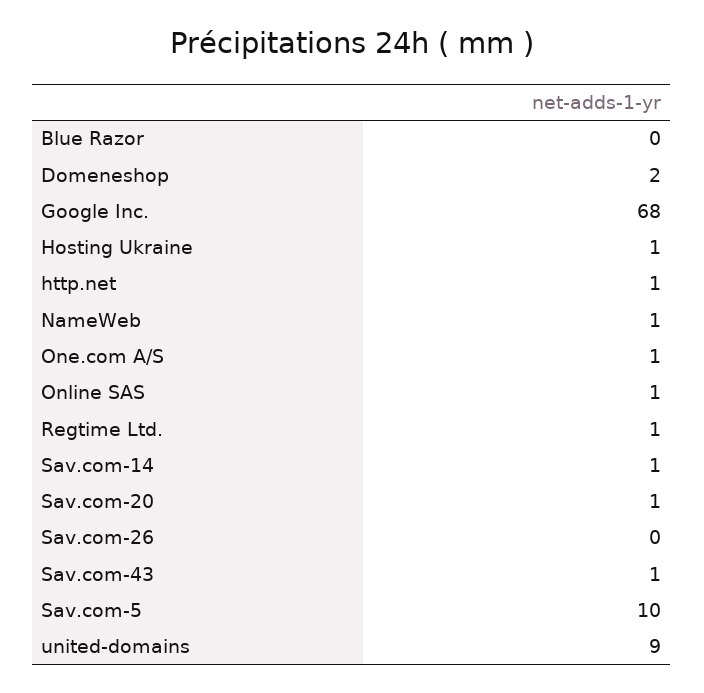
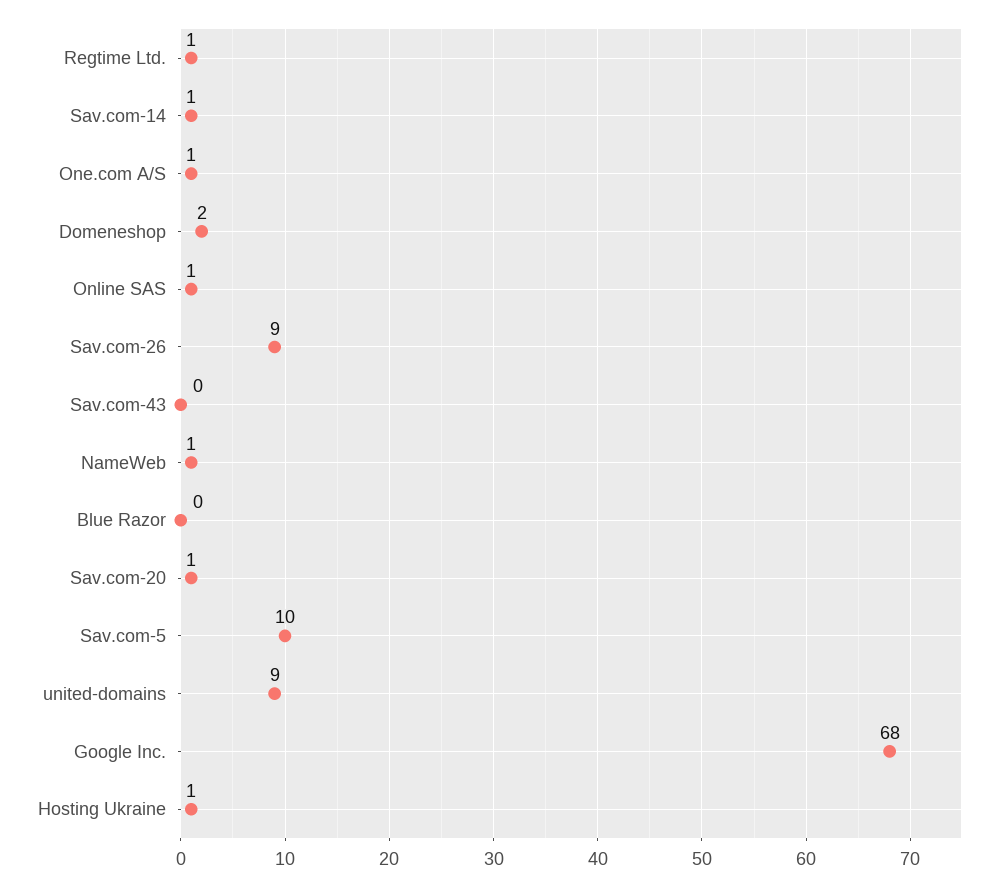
http.net: 1 -> none
Sav.com-26: 0 -> 9
Sav.com-43: 1 -> 0

